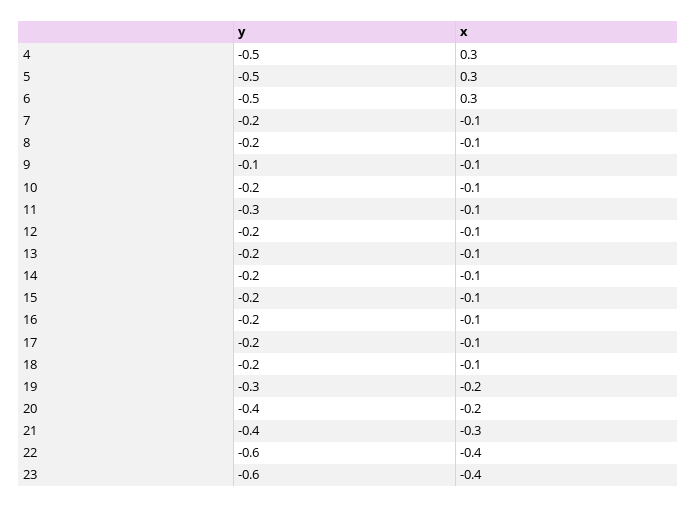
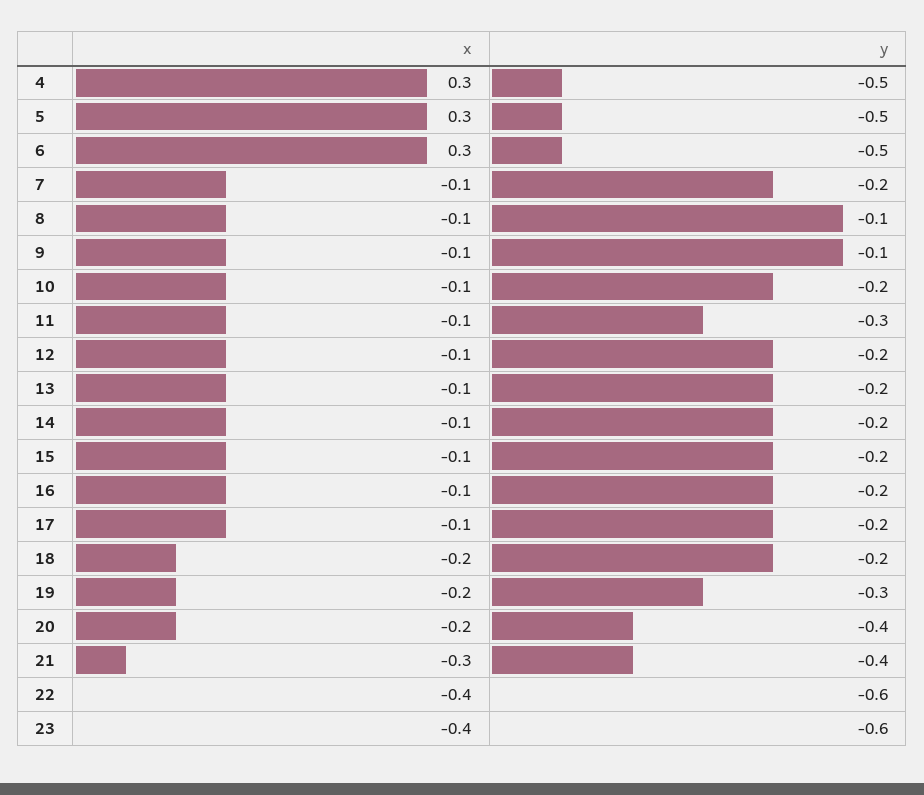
y, 8: -0.2 -> -0.1
x, 18: -0.1 -> -0.2

